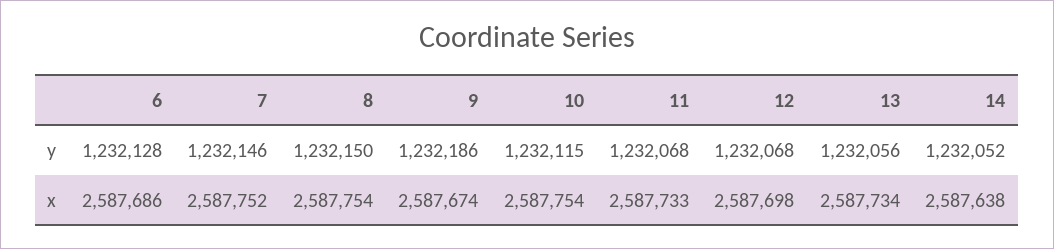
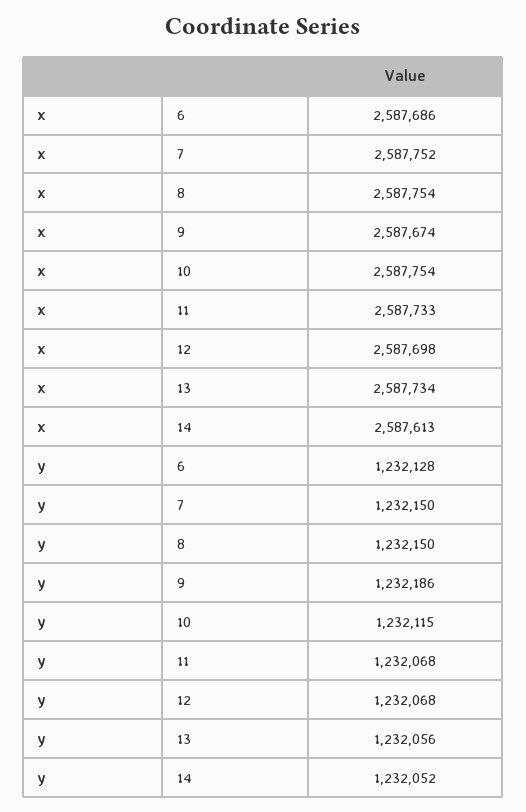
7, y: 1232146 -> 1232150
14, x: 2587638 -> 2587613

